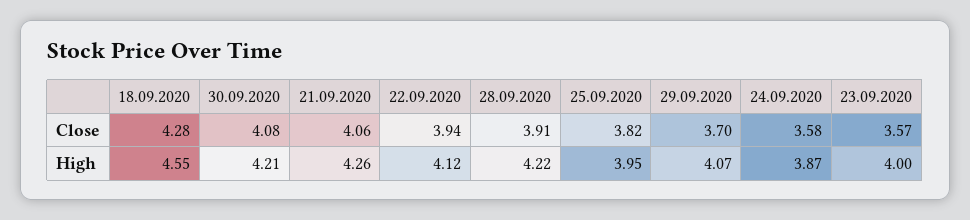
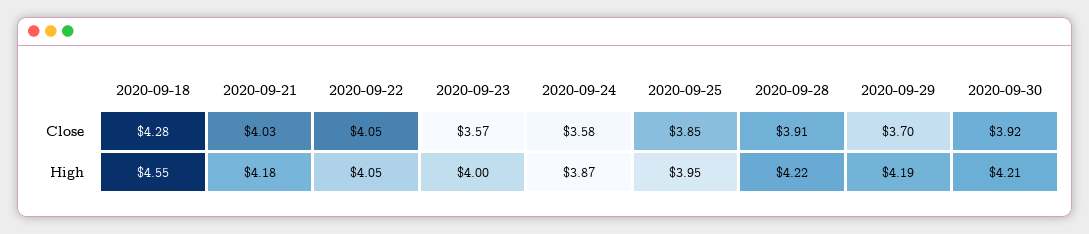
30.09.2020, Close: 4.08 -> 3.92
21.09.2020, Close: 4.06 -> 4.03
22.09.2020, Close: 3.94 -> 4.05
25.09.2020, Close: 3.82 -> 3.85
21.09.2020, High: 4.26 -> 4.18
22.09.2020, High: 4.12 -> 4.05
29.09.2020, High: 4.07 -> 4.19

